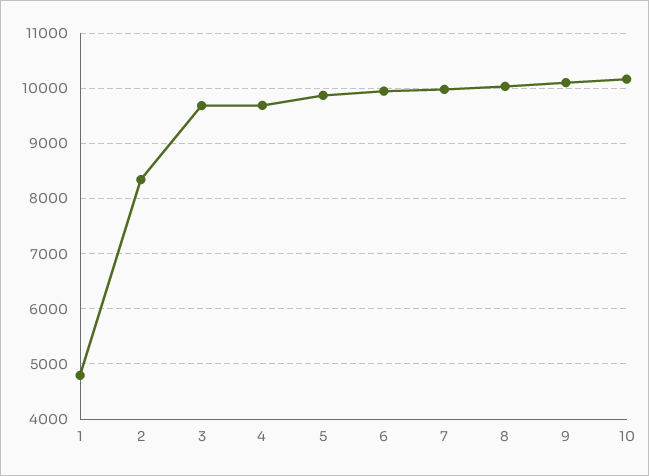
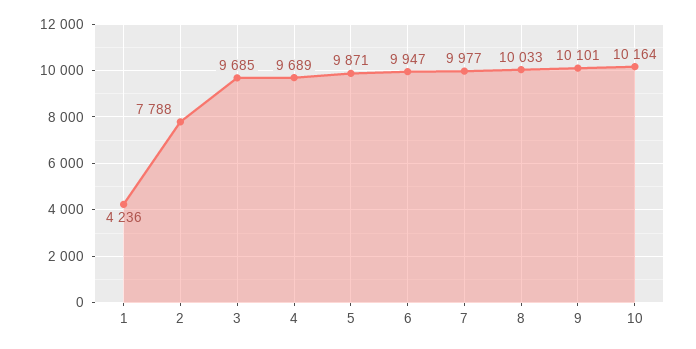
1: 4800 -> 4236
2: 8400 -> 7788

